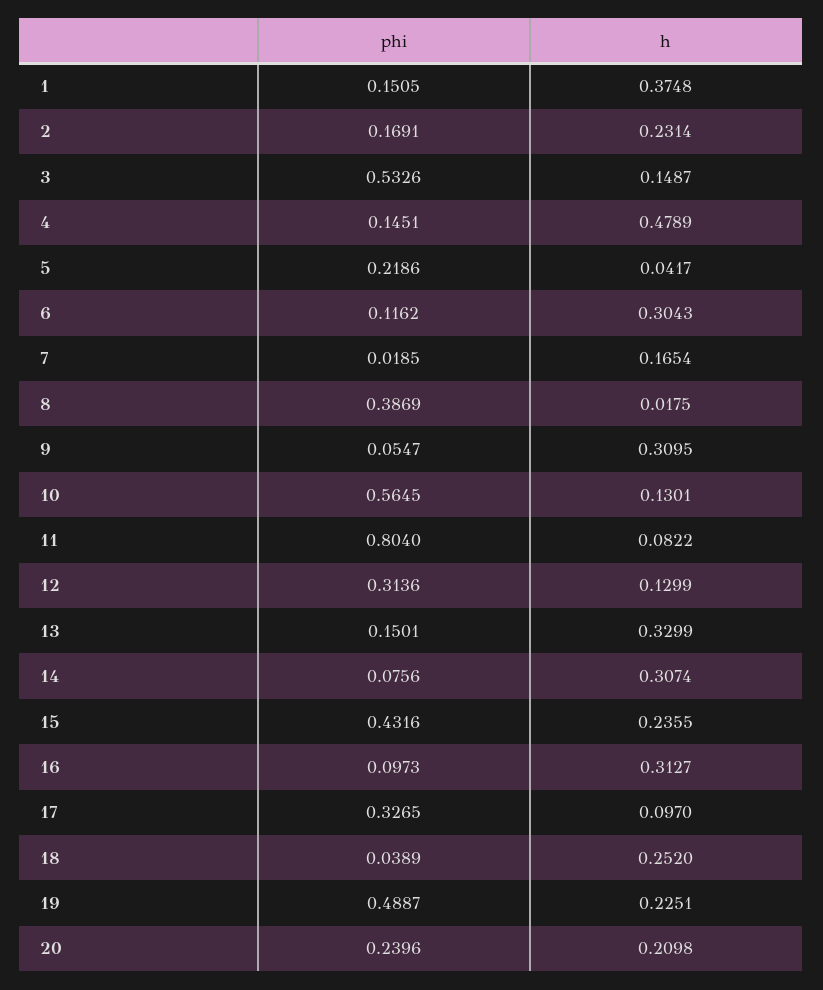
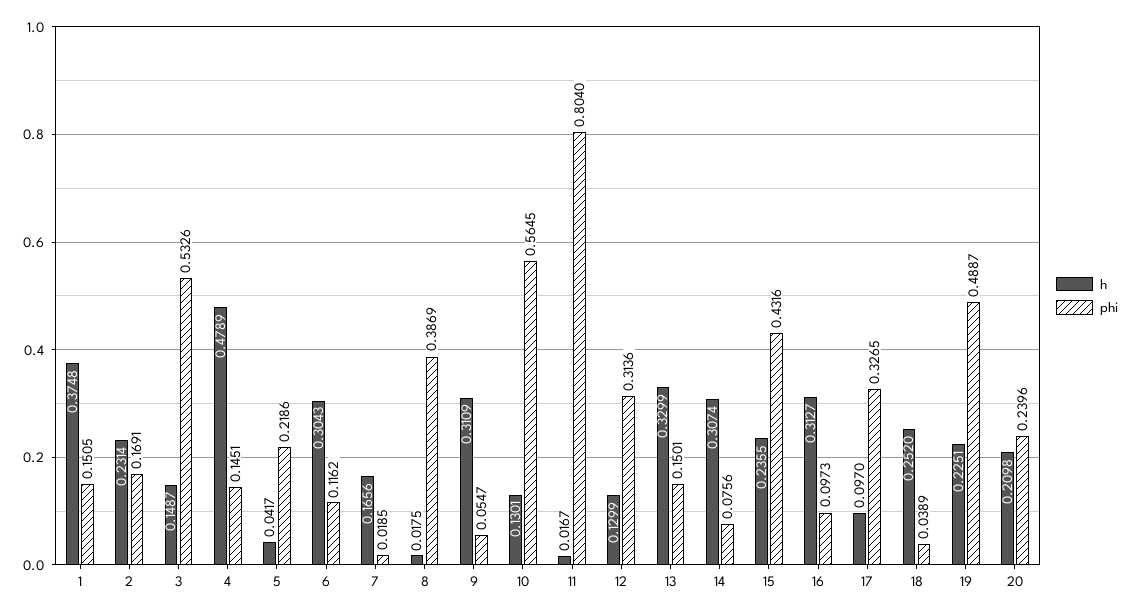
h, 7: 0.1654 -> 0.1656
h, 9: 0.3095 -> 0.3109
h, 11: 0.0822 -> 0.0167

